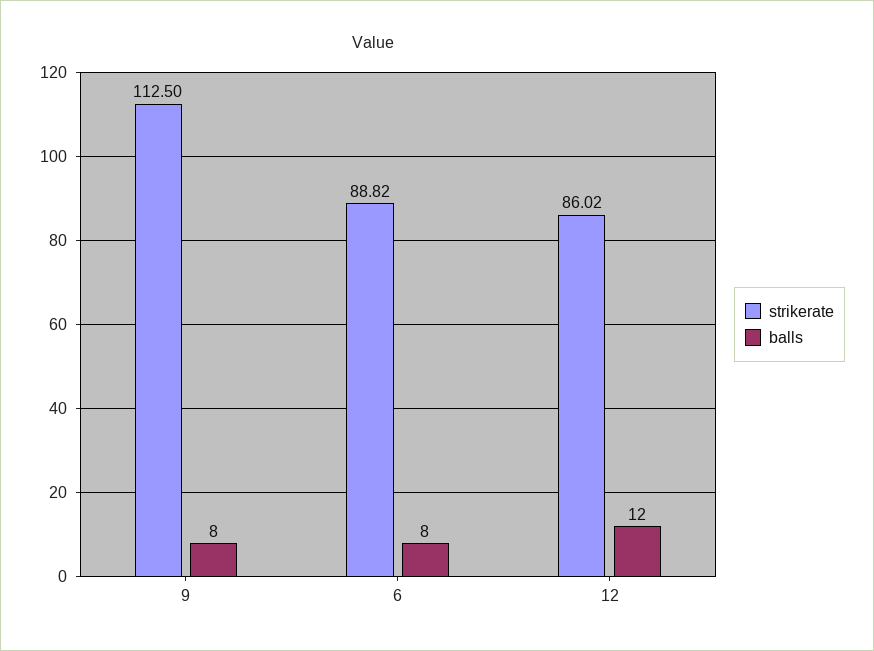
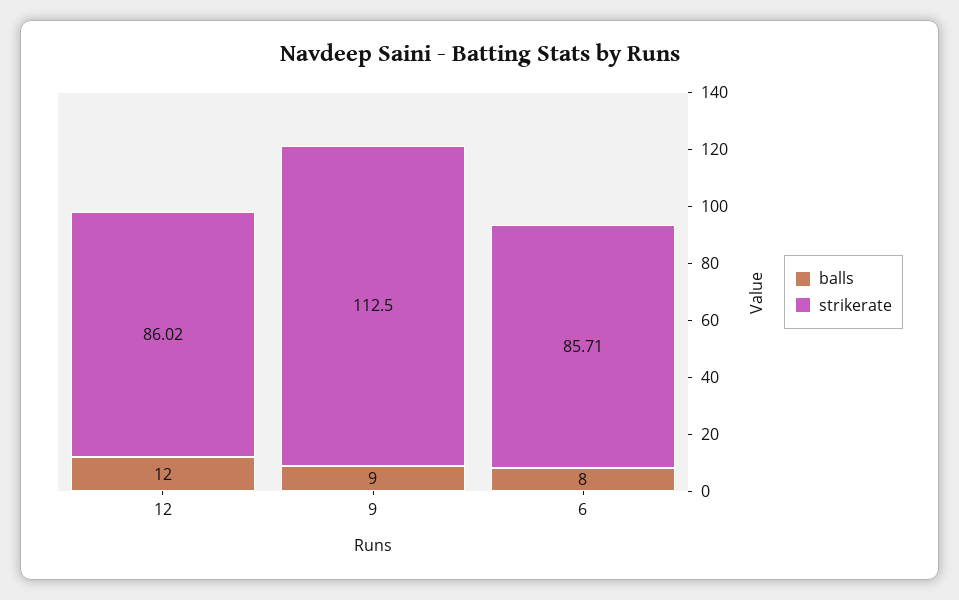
balls, 9: 8 -> 9
strikerate, 6: 88.82 -> 85.71

